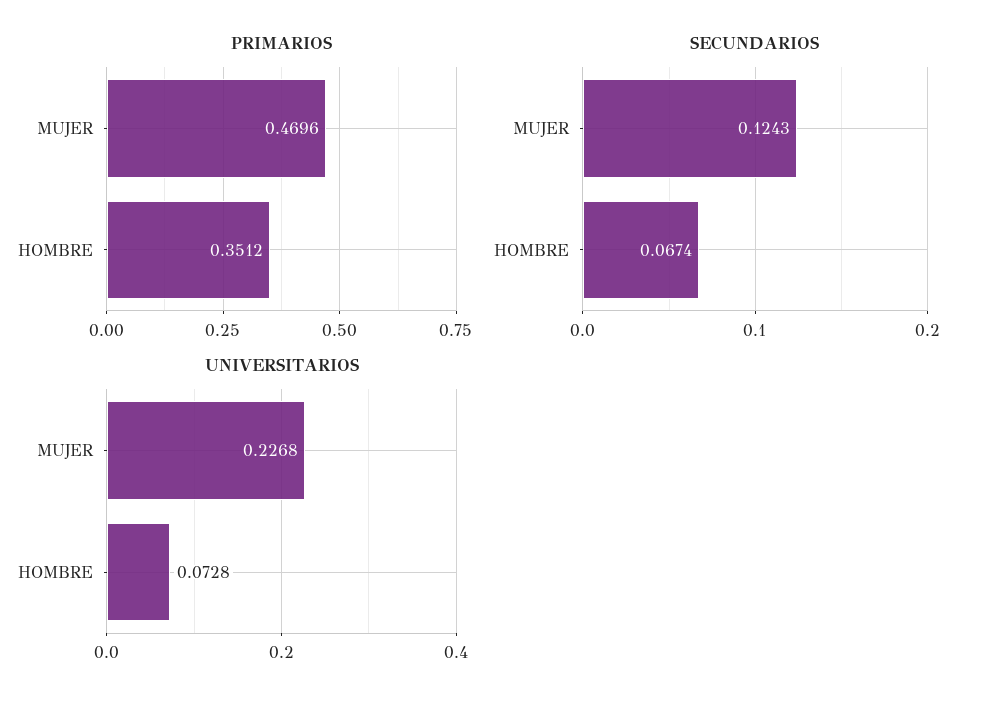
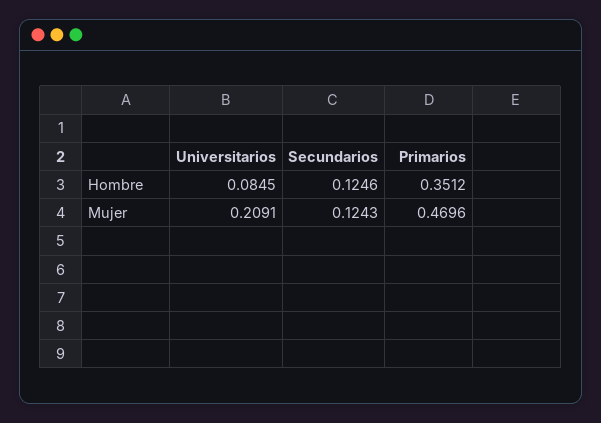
SECUNDARIOS, HOMBRE: 0.0674 -> 0.1246
UNIVERSITARIOS, MUJER: 0.2268 -> 0.2091
UNIVERSITARIOS, HOMBRE: 0.0728 -> 0.0845

